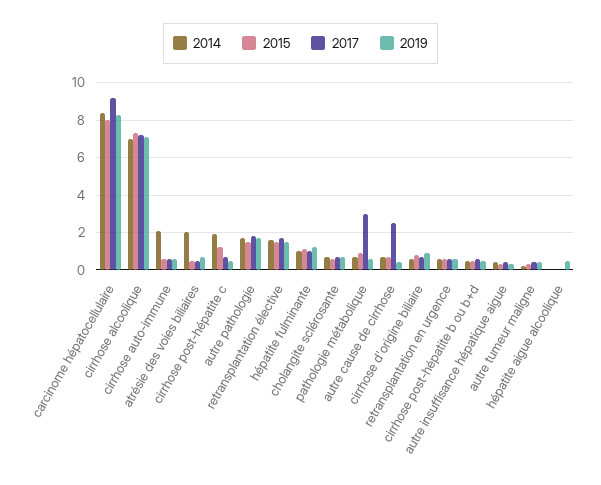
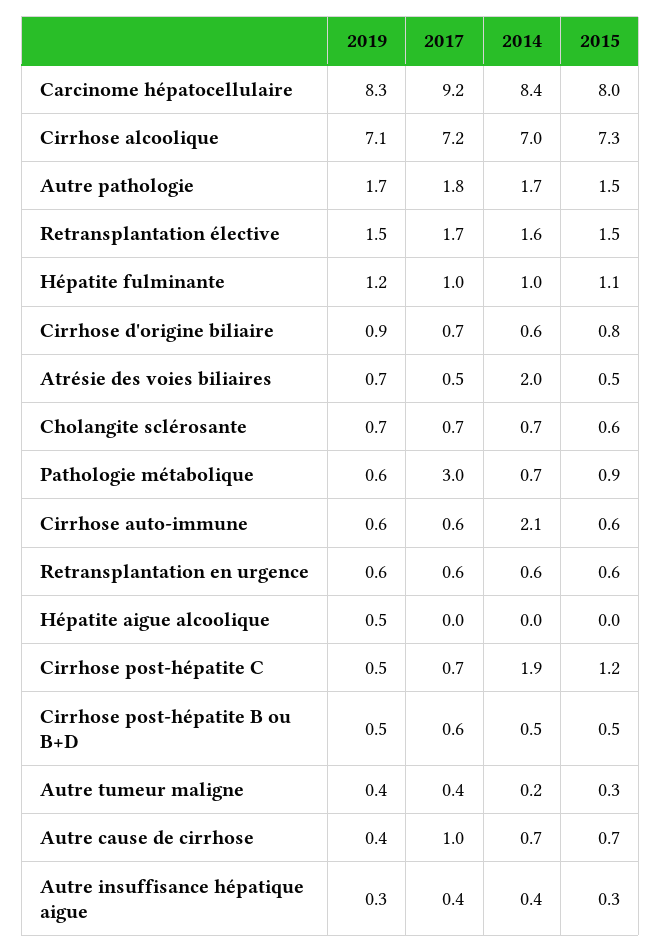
2017, autre cause de cirrhose: 2.5 -> 1

